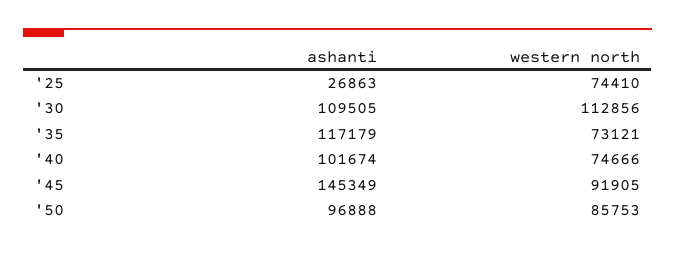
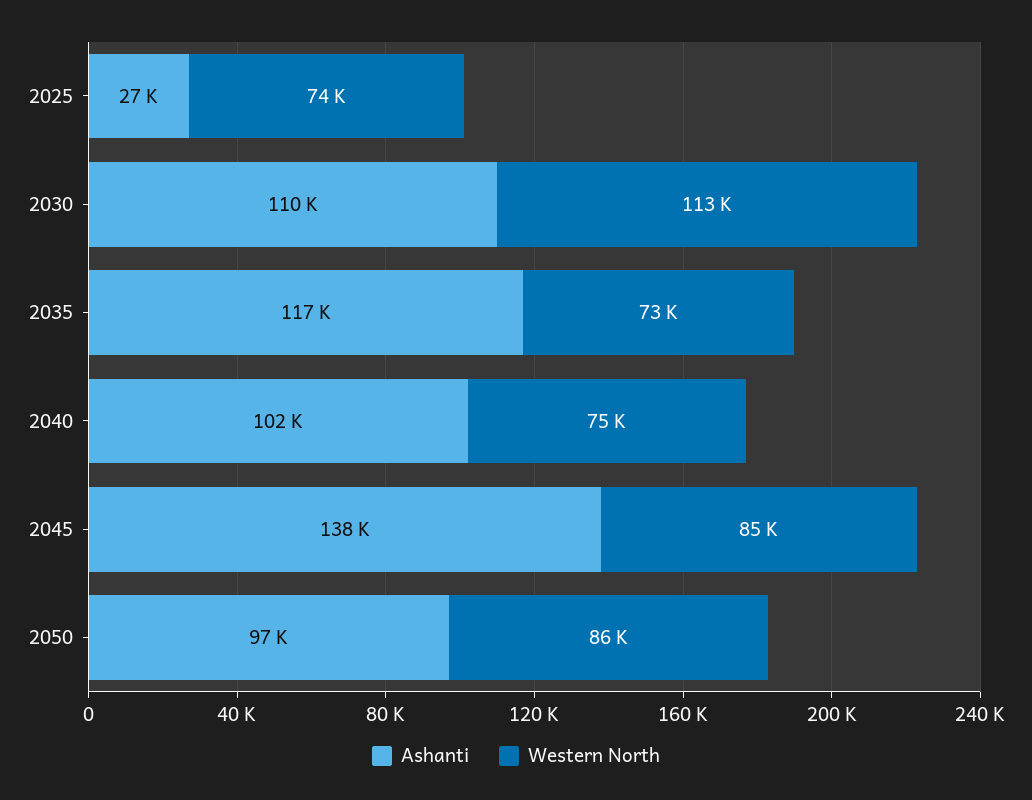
ashanti, '45: 145349 -> 138000
western north, '45: 91905 -> 85000

